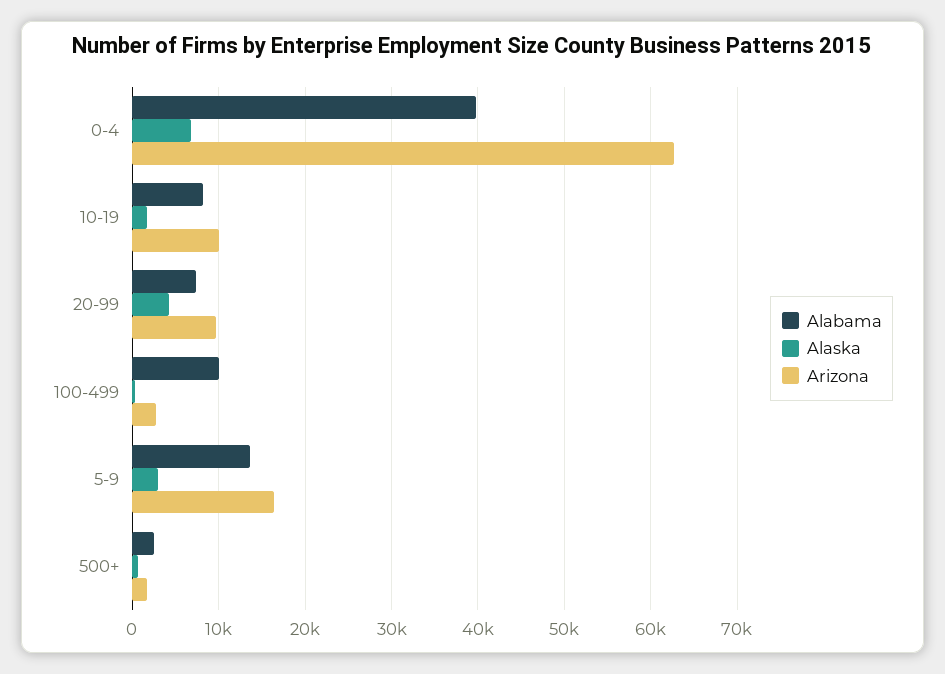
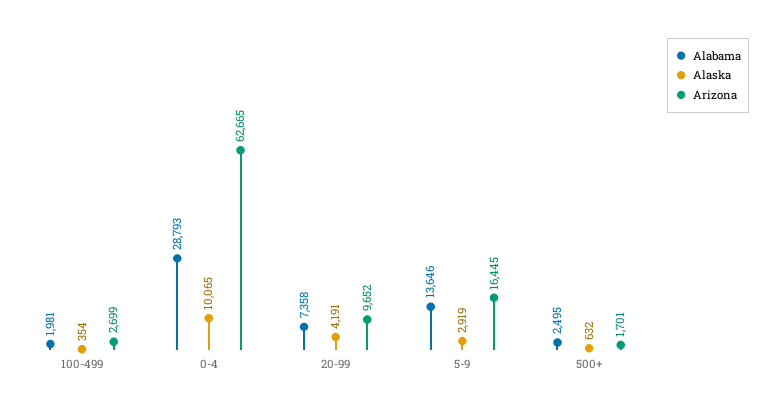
Alabama, 0-4: 40000 -> 28793
Alaska, 0-4: 7000 -> 10065
Alabama, 10-19: 8000 -> none
Alaska, 10-19: 2000 -> none
Arizona, 10-19: 10000 -> none
Alabama, 100-499: 10000 -> 1981

